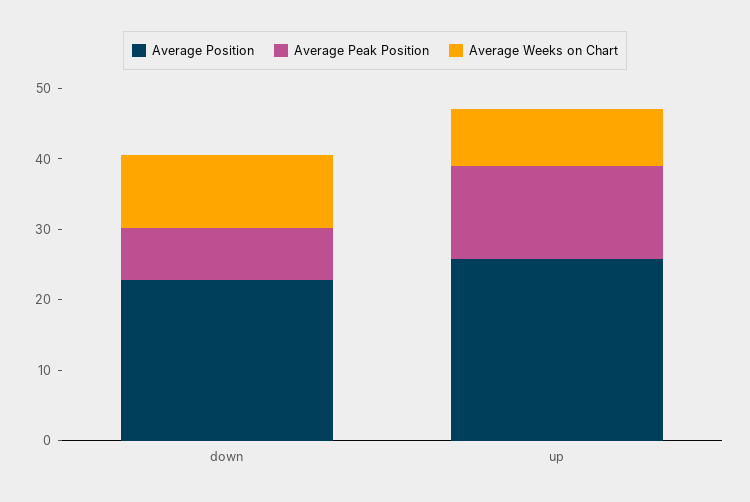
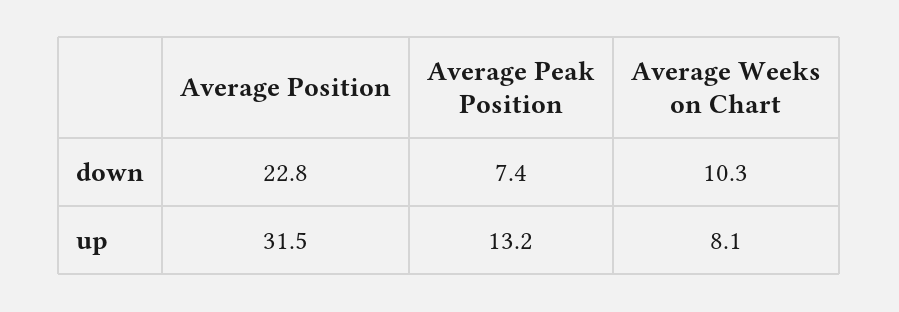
Average Position, up: 26 -> 31.5

